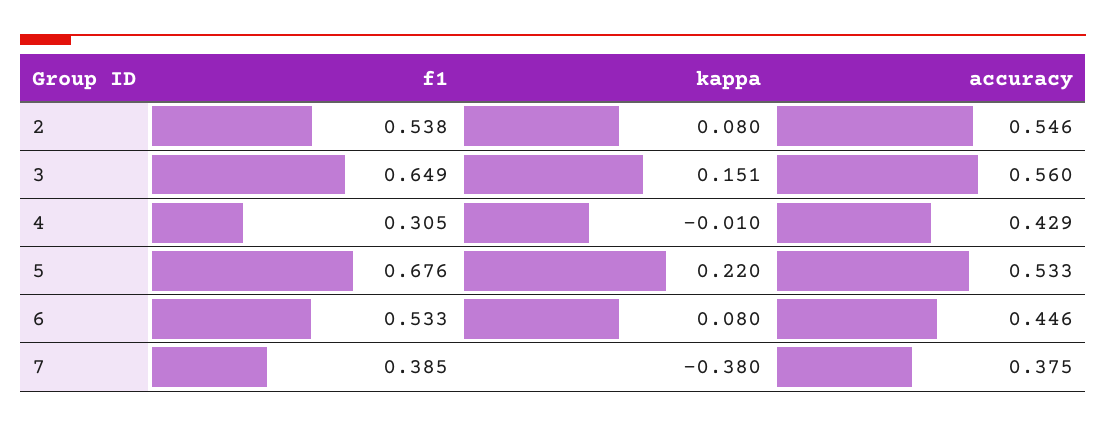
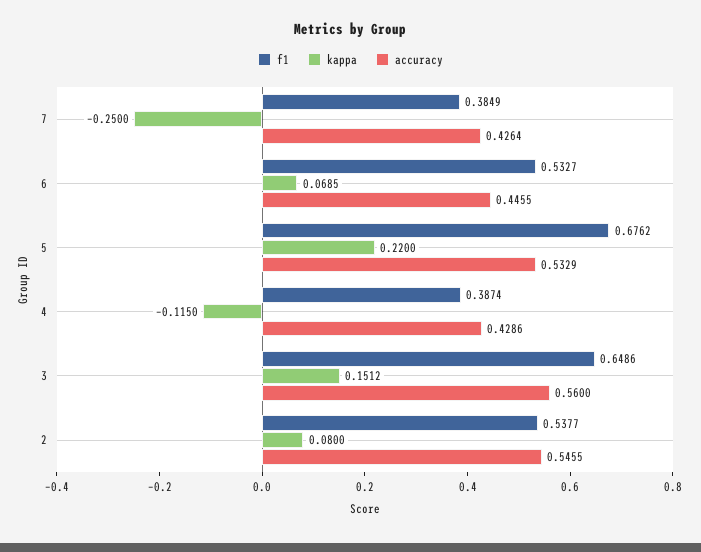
f1, 4: 0.305 -> 0.3874
kappa, 4: -0.01 -> -0.115
kappa, 6: 0.08 -> 0.0685
kappa, 7: -0.38 -> -0.25
accuracy, 7: 0.375 -> 0.4264

